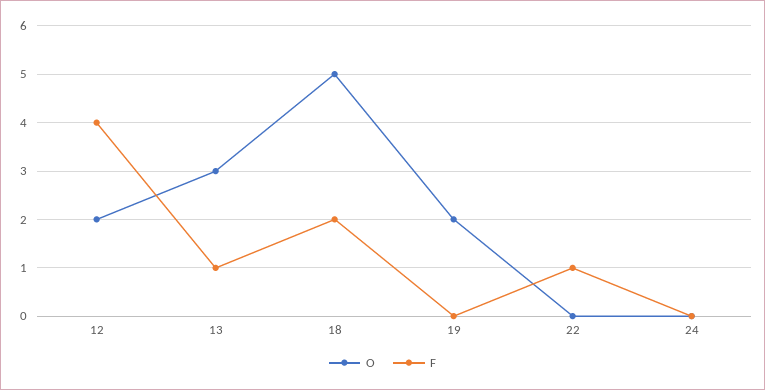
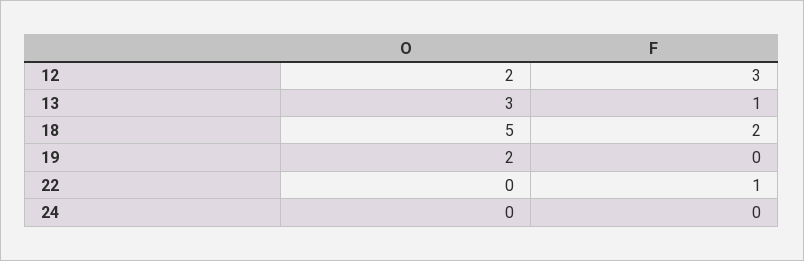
F, 12: 4 -> 3

